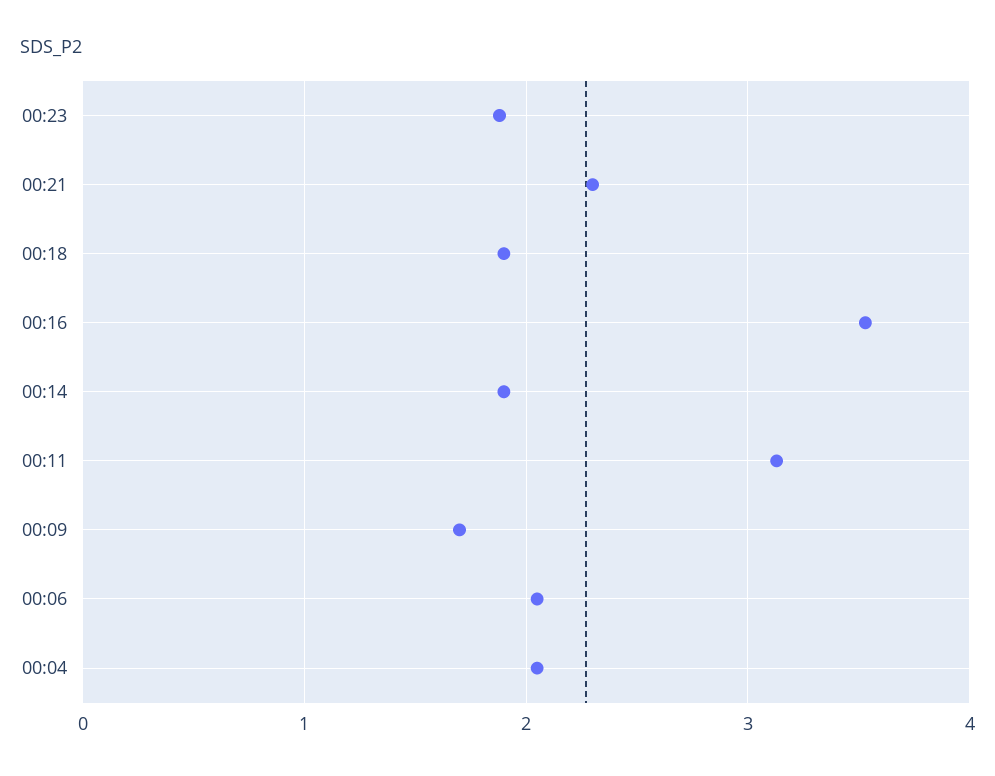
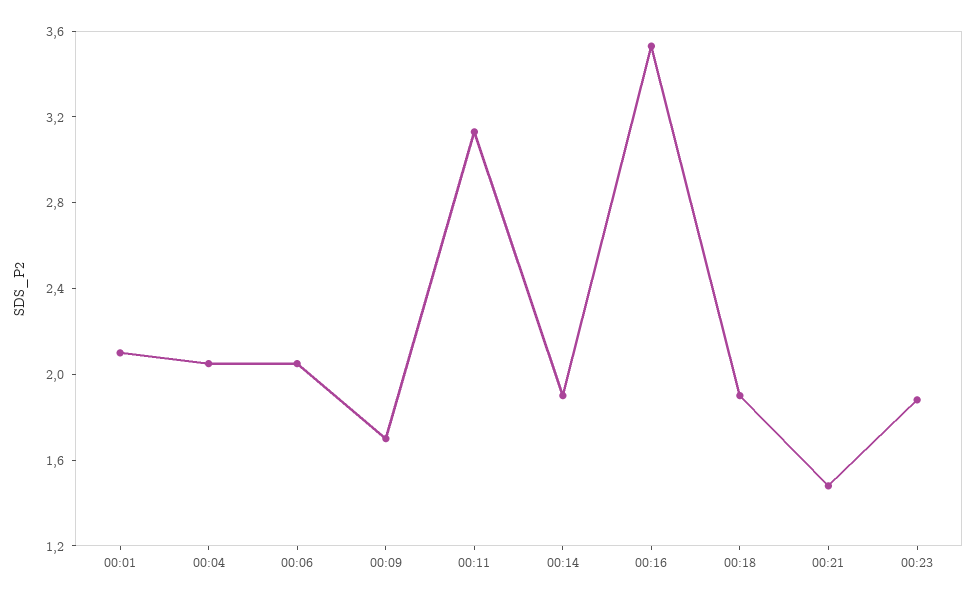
00:21: 2.3 -> 1.5
00:01: none -> 2.1

